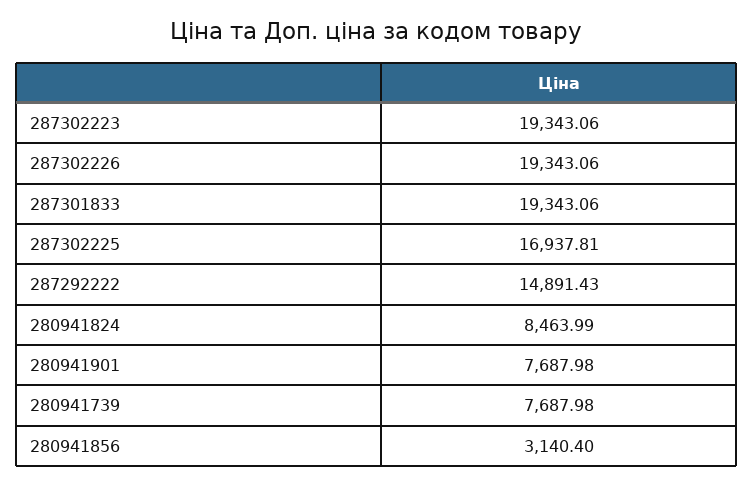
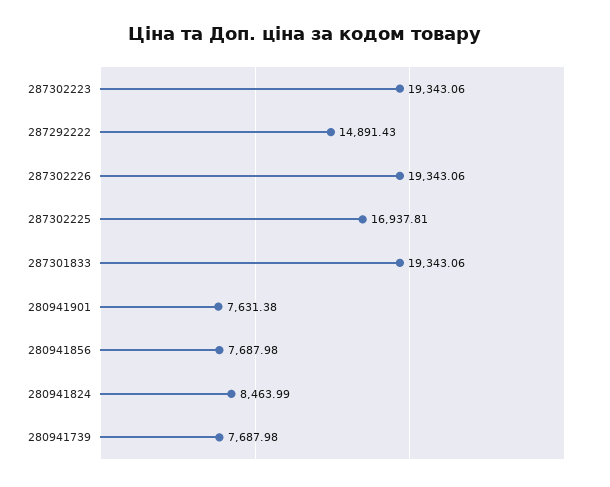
280941901: 7687.98 -> 7631.38
280941856: 3140.4 -> 7687.98

